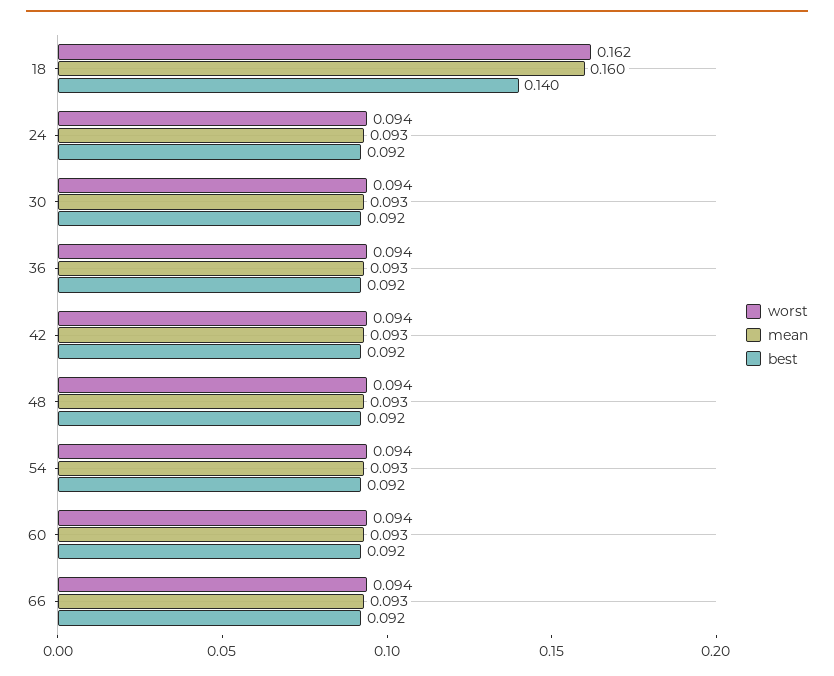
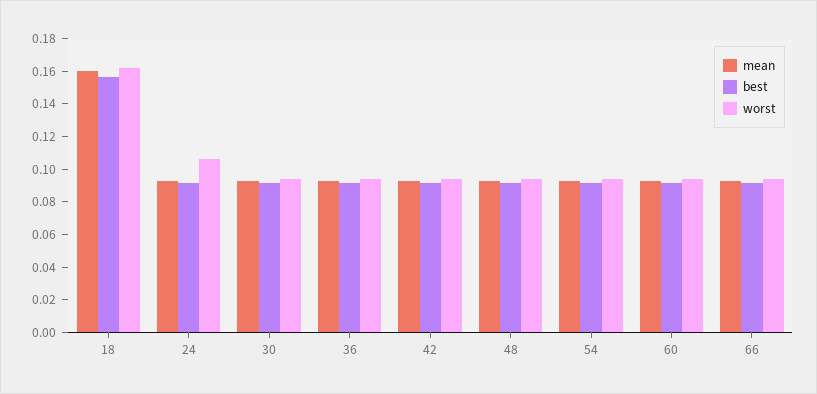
best, 18: 0.14 -> 0.155
worst, 24: 0.094 -> 0.105

